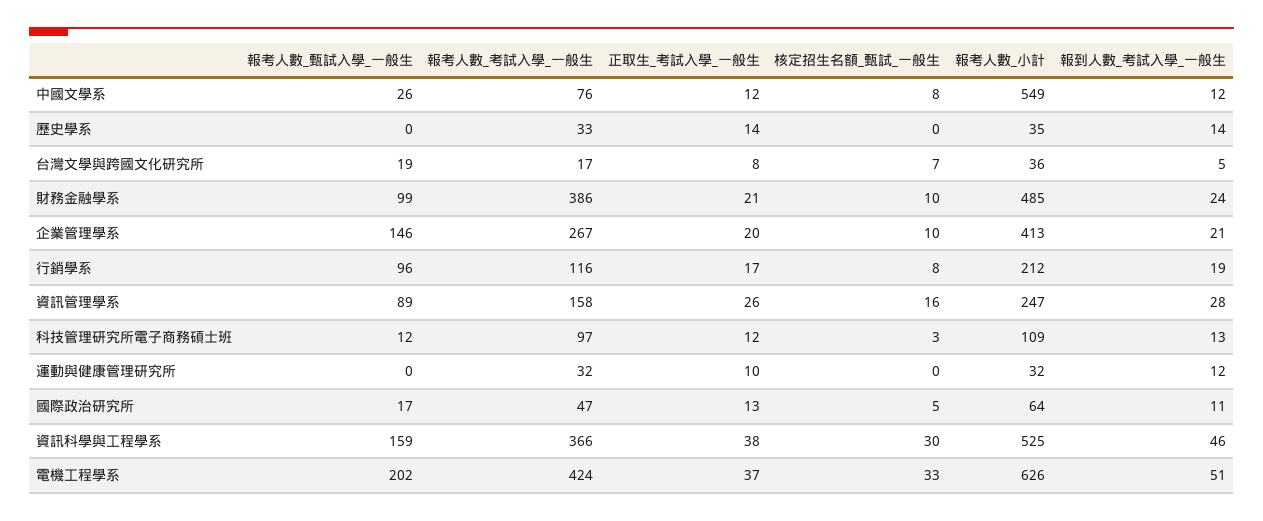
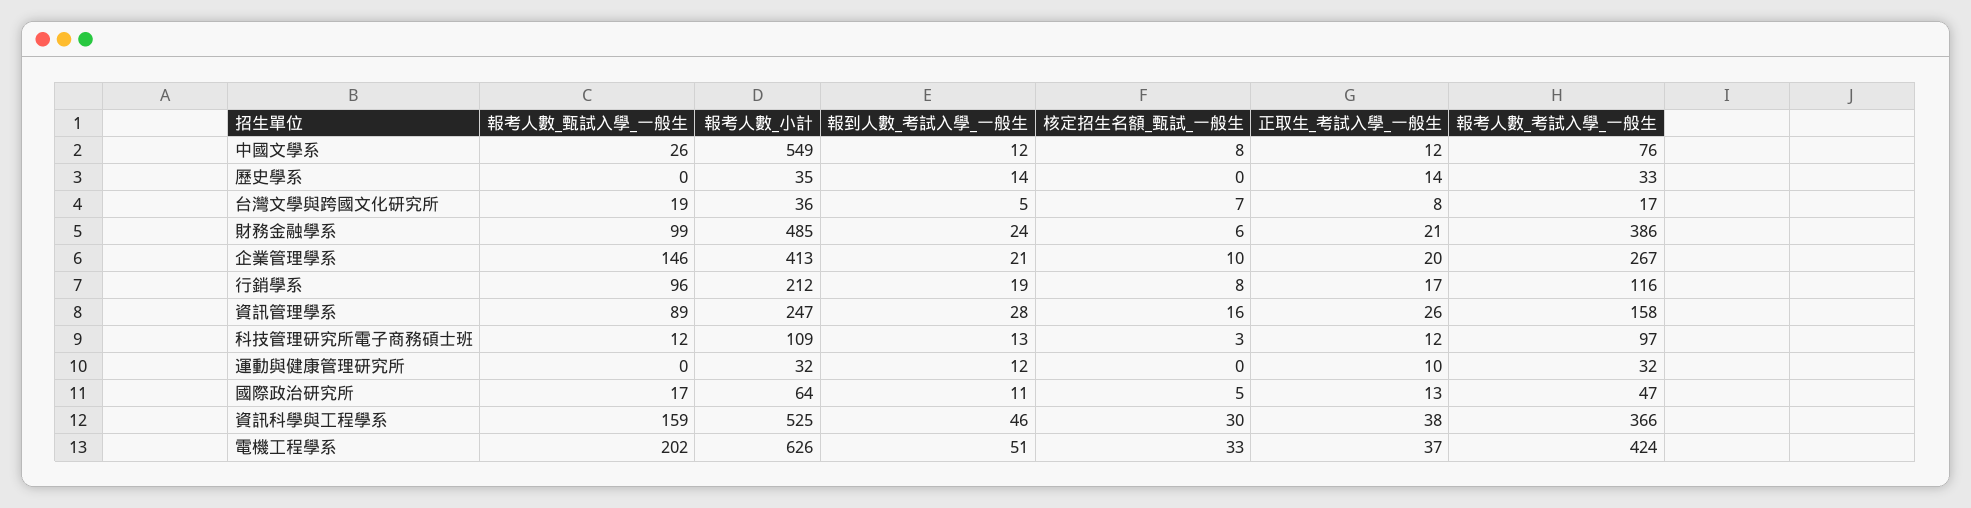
核定招生名額_甄試_一般生, 財務金融學系: 10 -> 6

